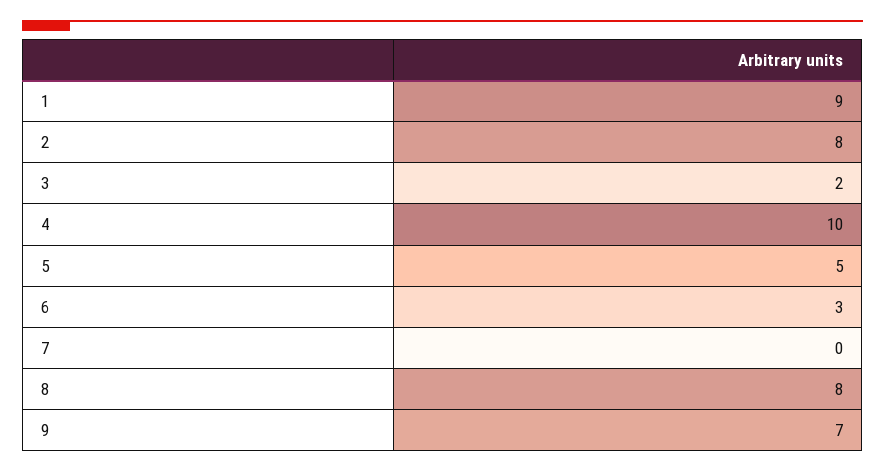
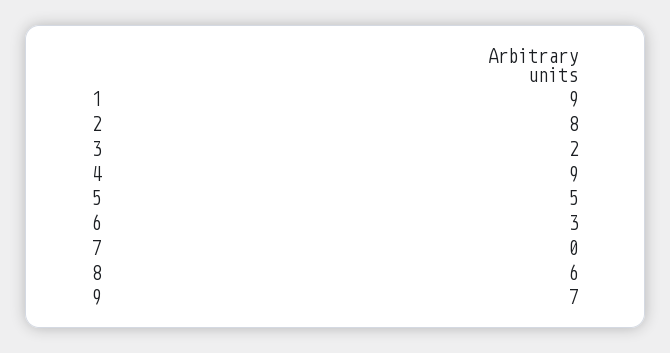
4: 10 -> 9
8: 8 -> 6

